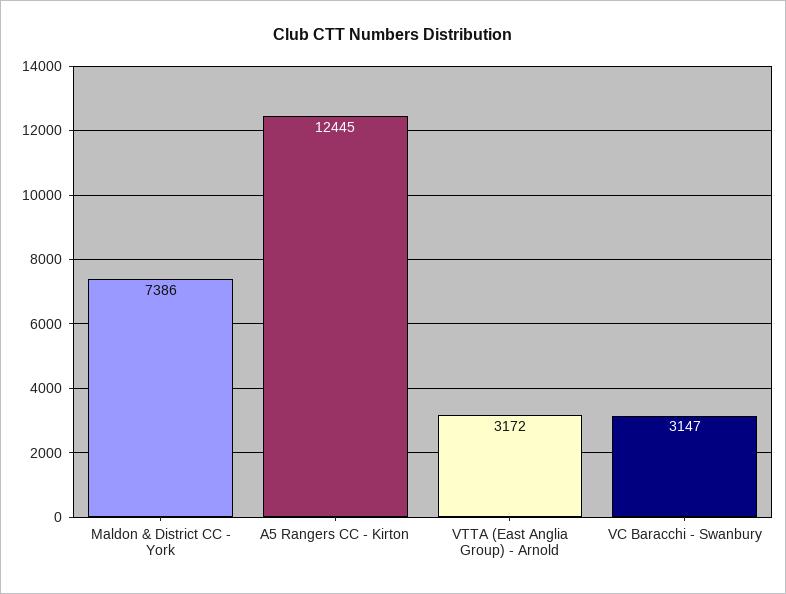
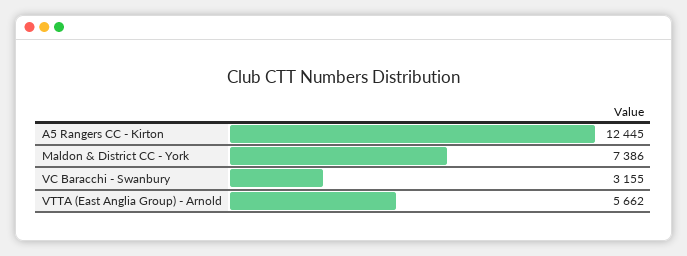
VTTA (East Anglia Group) - Arnold: 3172 -> 5662
VC Baracchi - Swanbury: 3147 -> 3155

